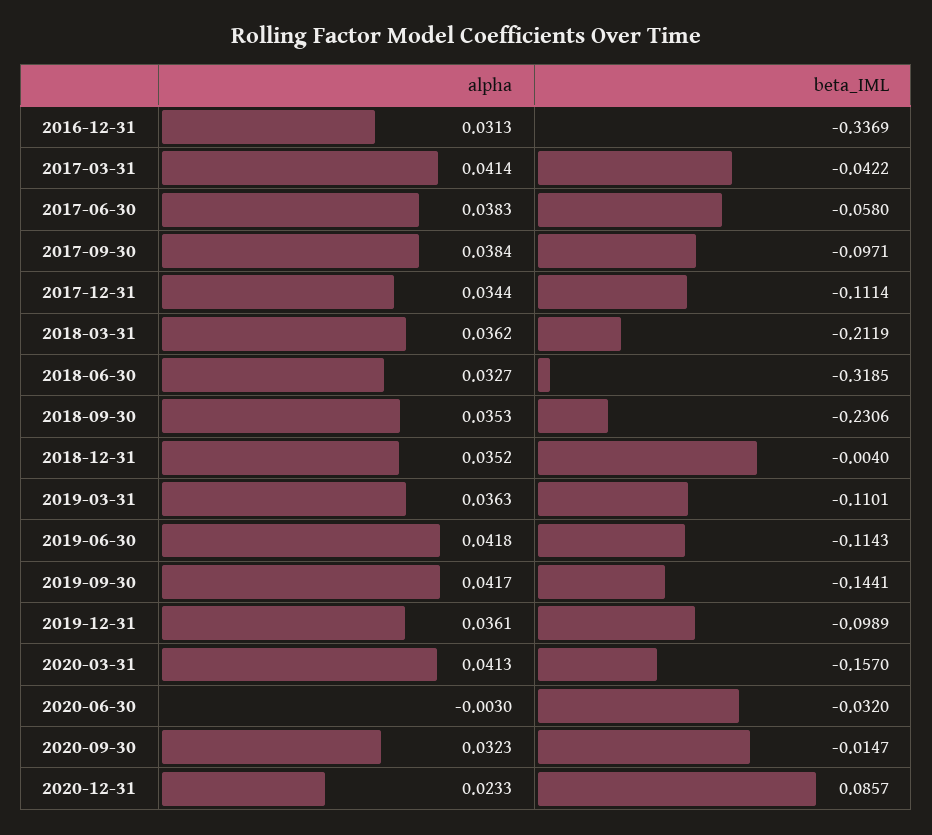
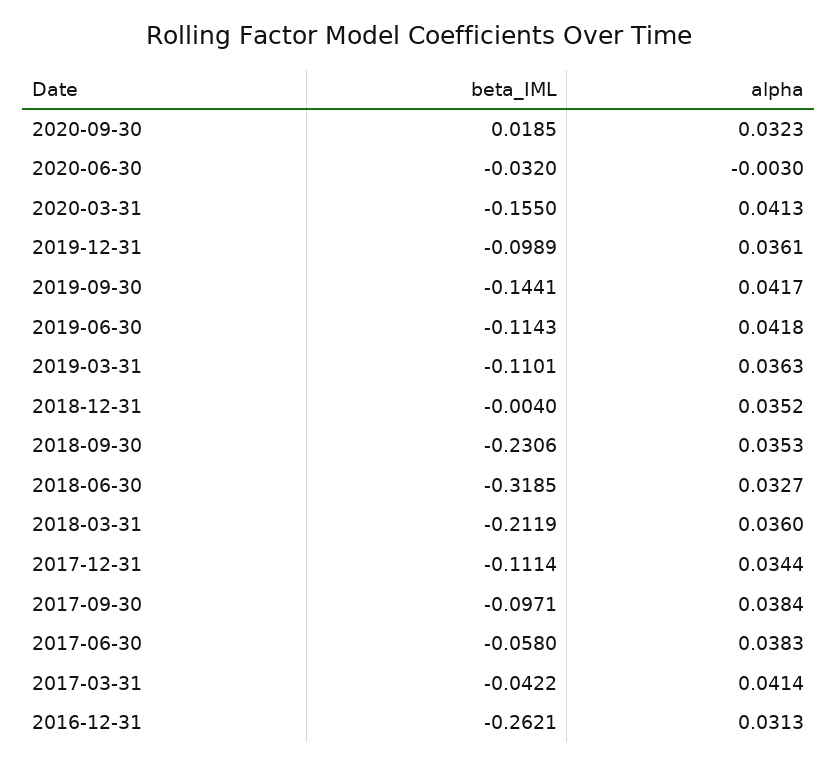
beta_IML, 2016-12-31: -0.3369 -> -0.2621
alpha, 2018-03-31: 0.0362 -> 0.036
beta_IML, 2020-03-31: -0.157 -> -0.155
beta_IML, 2020-09-30: -0.0147 -> 0.0185
alpha, 2020-12-31: 0.0233 -> none
beta_IML, 2020-12-31: 0.0857 -> none

